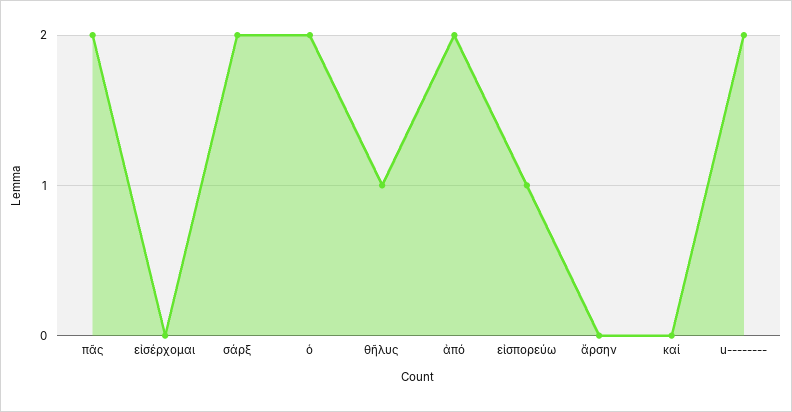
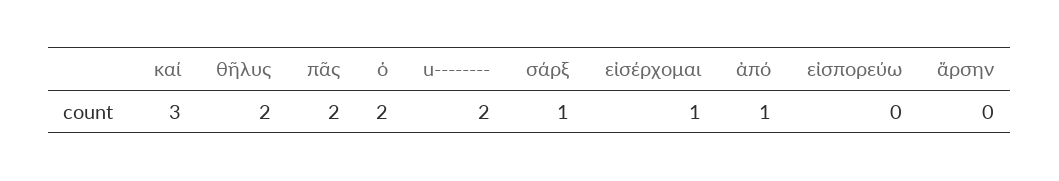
εἰσέρχομαι: 0 -> 1
σάρξ: 2 -> 1
θῆλυς: 1 -> 2
ἀπό: 2 -> 1
εἰσπορεύω: 1 -> 0
καί: 0 -> 3

